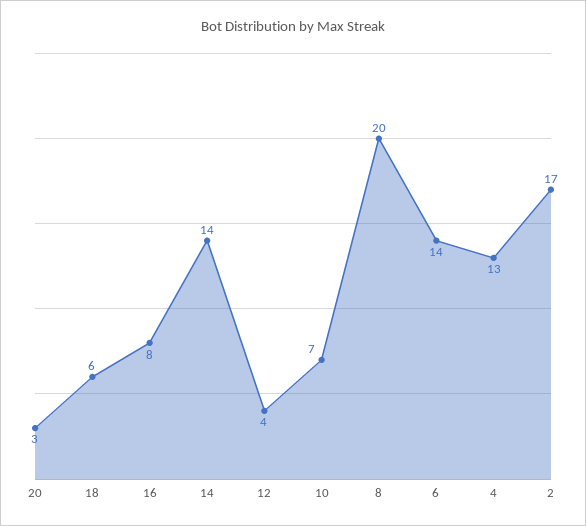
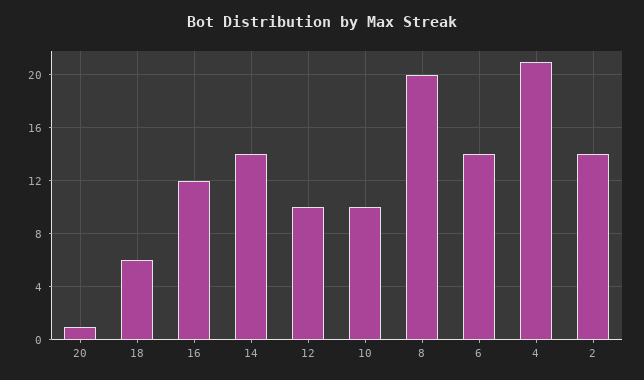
20: 3 -> 1
16: 8 -> 12
12: 4 -> 10
10: 7 -> 10
4: 13 -> 21
2: 17 -> 14

